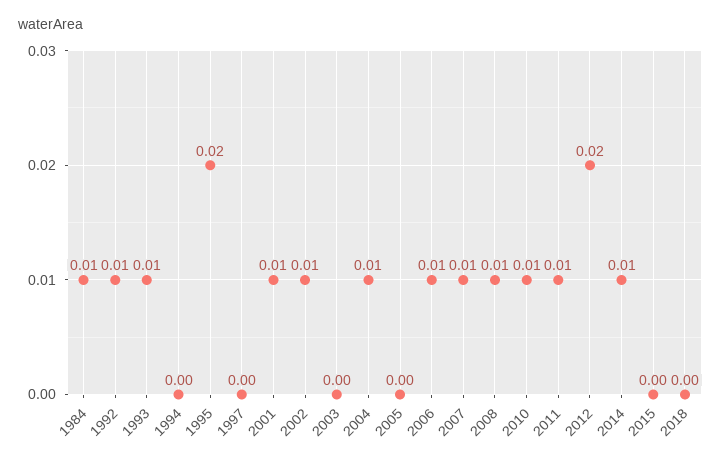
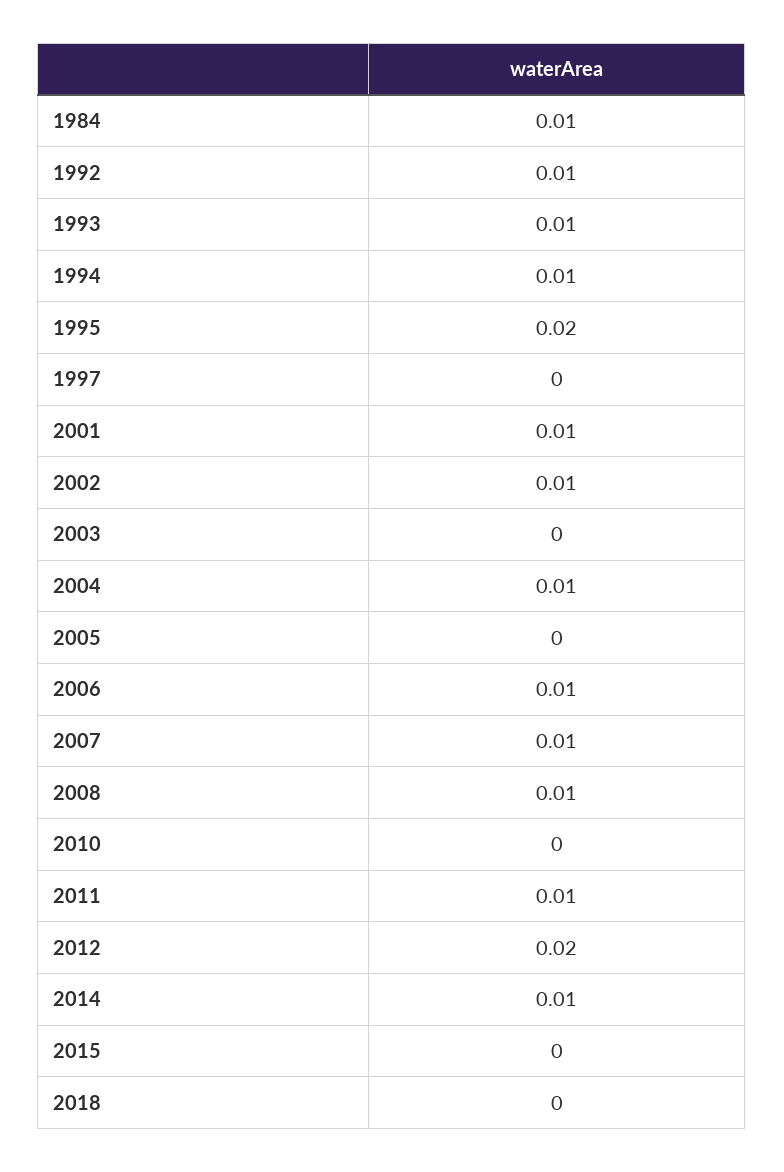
1994: 0 -> 0.01
2010: 0.01 -> 0

